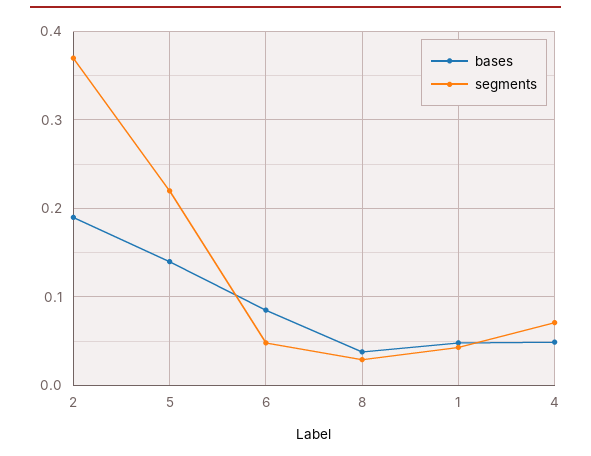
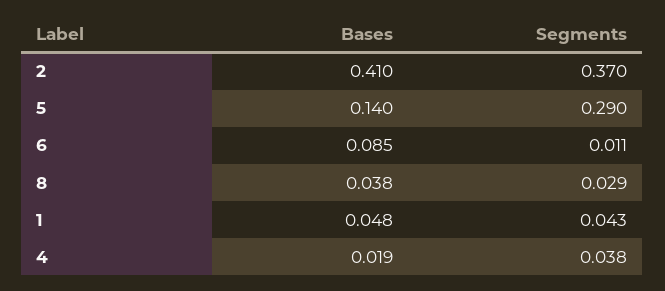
bases, 2: 0.19 -> 0.41
segments, 5: 0.22 -> 0.29
segments, 6: 0.05 -> 0.011
bases, 4: 0.05 -> 0.019
segments, 4: 0.07 -> 0.038

